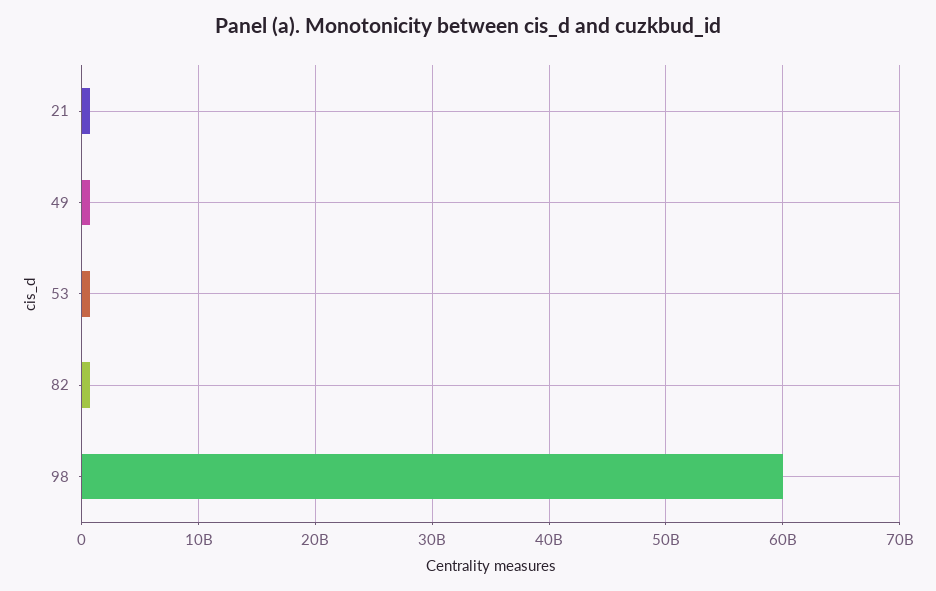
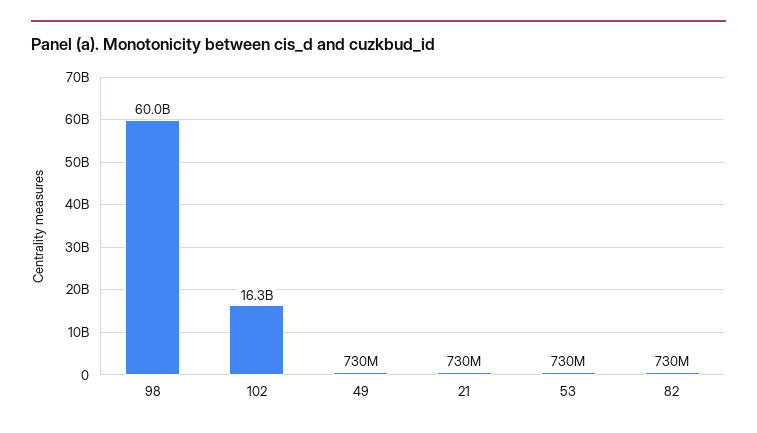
102: none -> 16300000000

